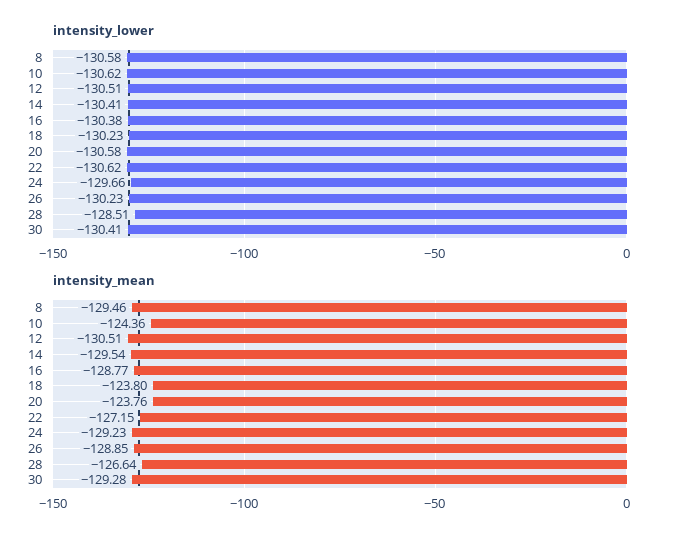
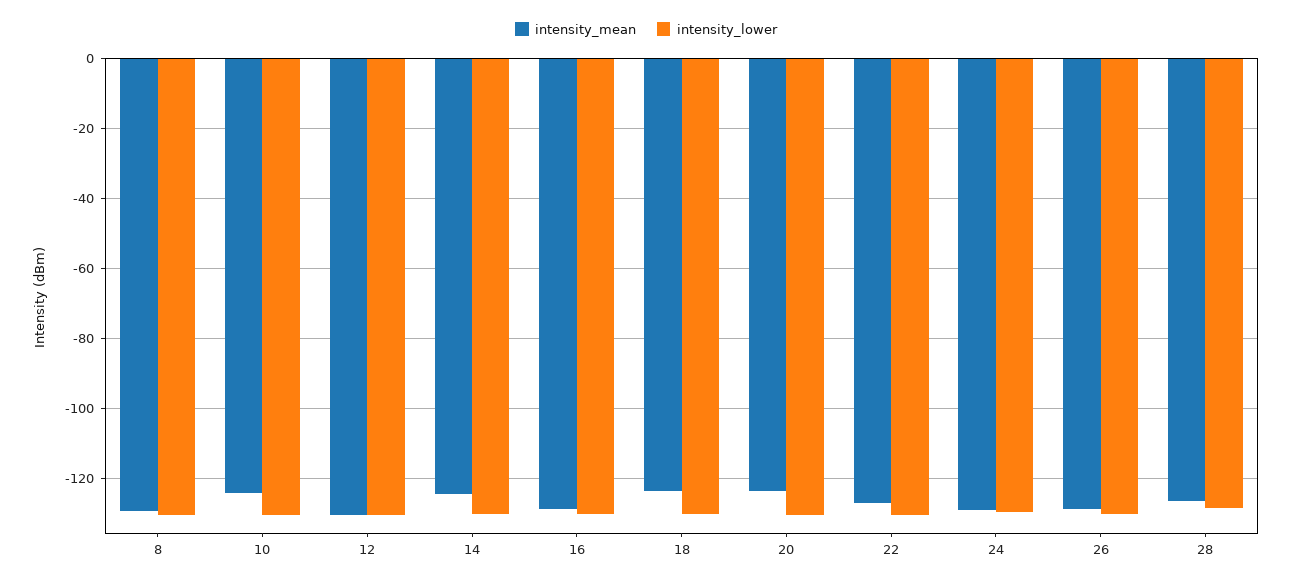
intensity_lower, 30: -130.41 -> none
intensity_mean, 14: -129.54 -> -124
intensity_mean, 30: -129.28 -> none

